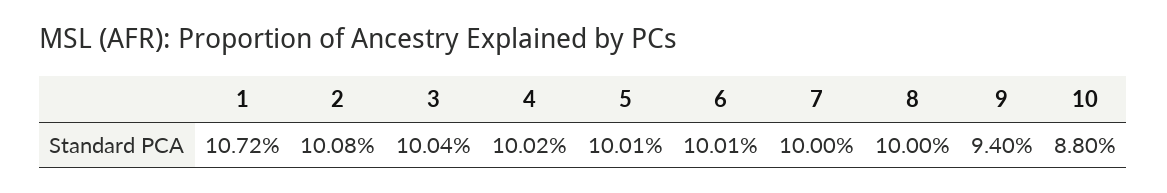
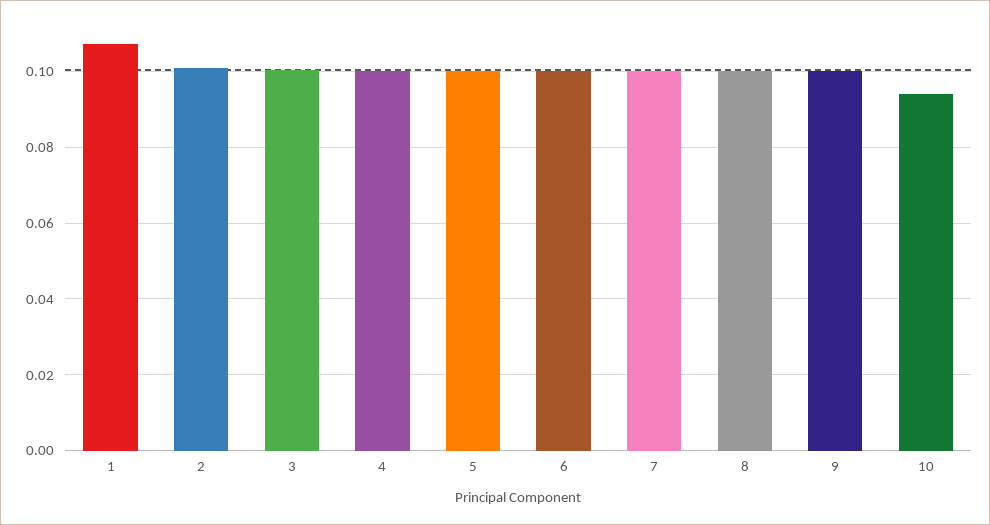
9: 0.094 -> 0.1
10: 0.088 -> 0.094

